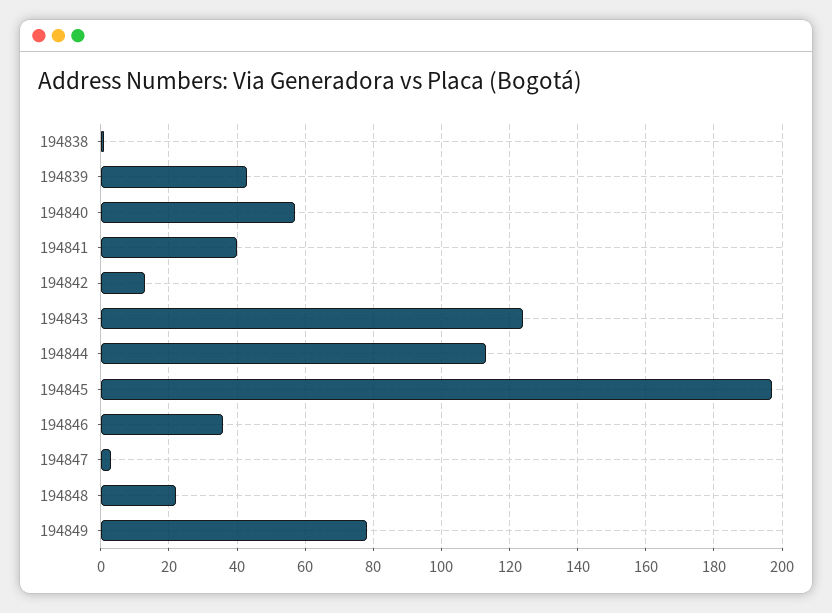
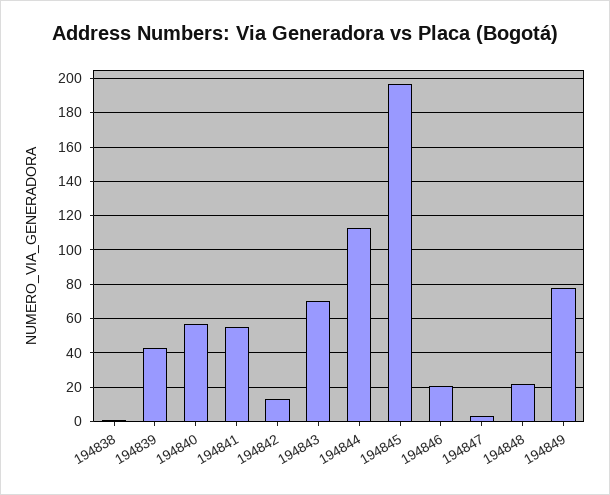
194841: 40 -> 55
194843: 125 -> 70
194846: 35 -> 20

